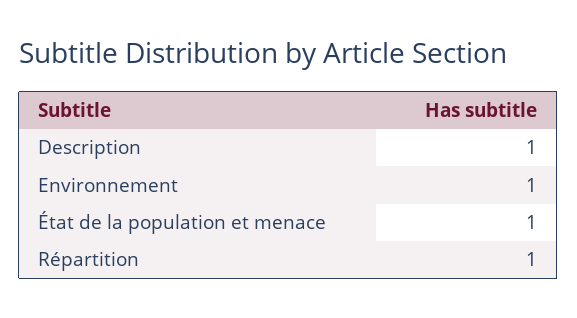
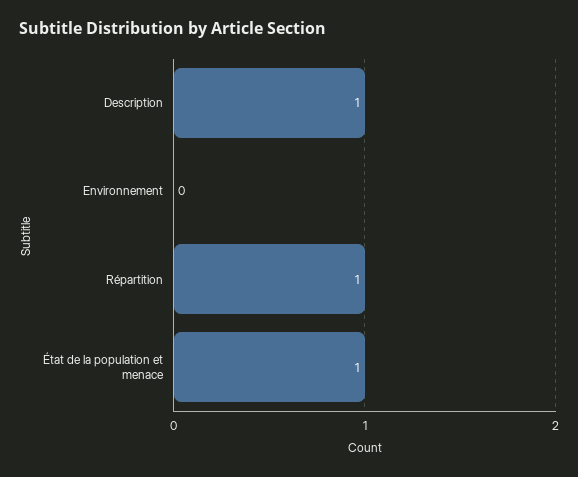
Environnement: 1 -> 0

